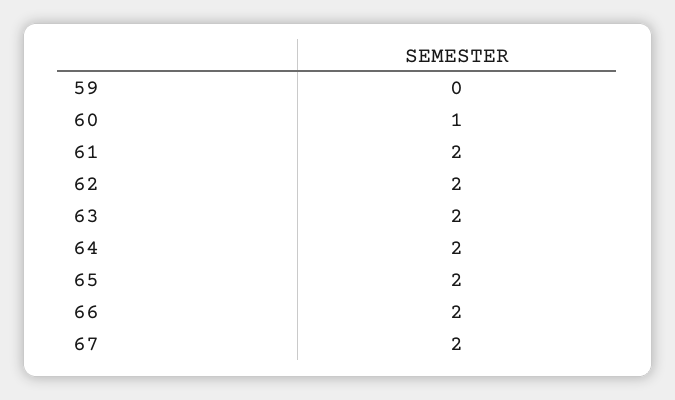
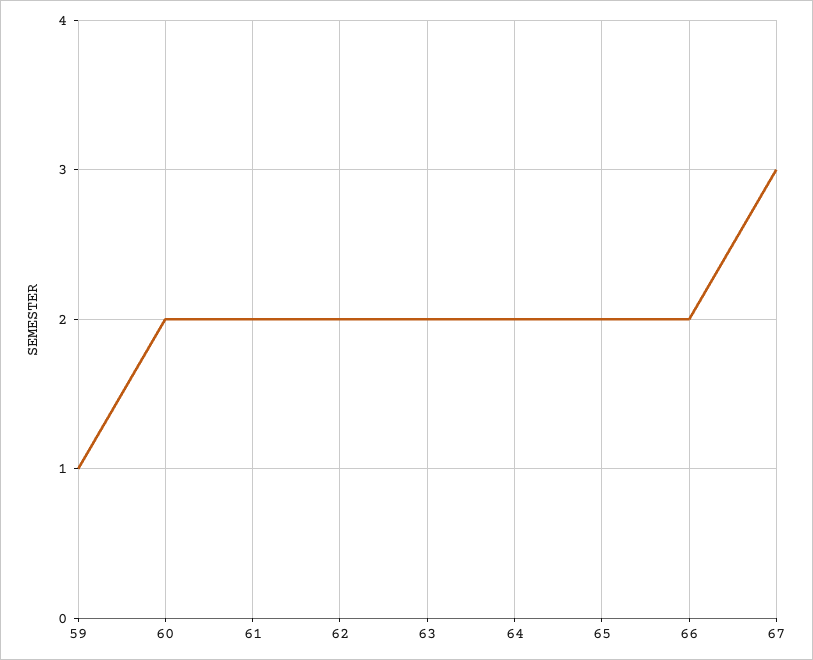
59: 0 -> 1
60: 1 -> 2
67: 2 -> 3

